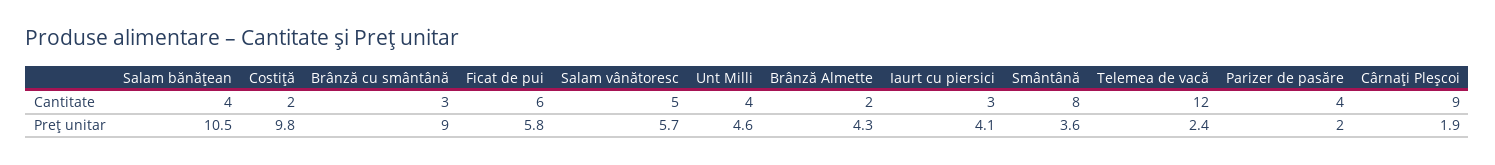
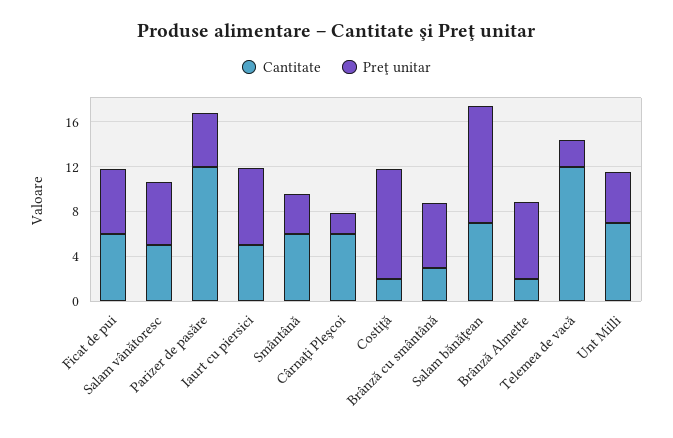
Cantitate, Salam bănăţean: 4 -> 7
Cantitate, Unt Milli: 4 -> 7
Cantitate, Iaurt cu piersici: 3 -> 5
Cantitate, Smântână: 8 -> 6
Cantitate, Parizer de pasăre: 4 -> 12
Cantitate, Cârnaţi Pleşcoi: 9 -> 6
Preţ unitar, Brânză cu smântână: 9 -> 6
Preţ unitar, Brânză Almette: 4.3 -> 7
Preţ unitar, Iaurt cu piersici: 4.1 -> 7
Preţ unitar, Parizer de pasăre: 2 -> 5

